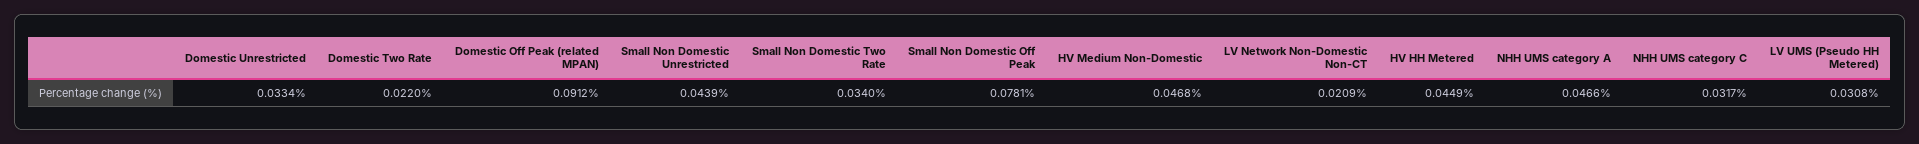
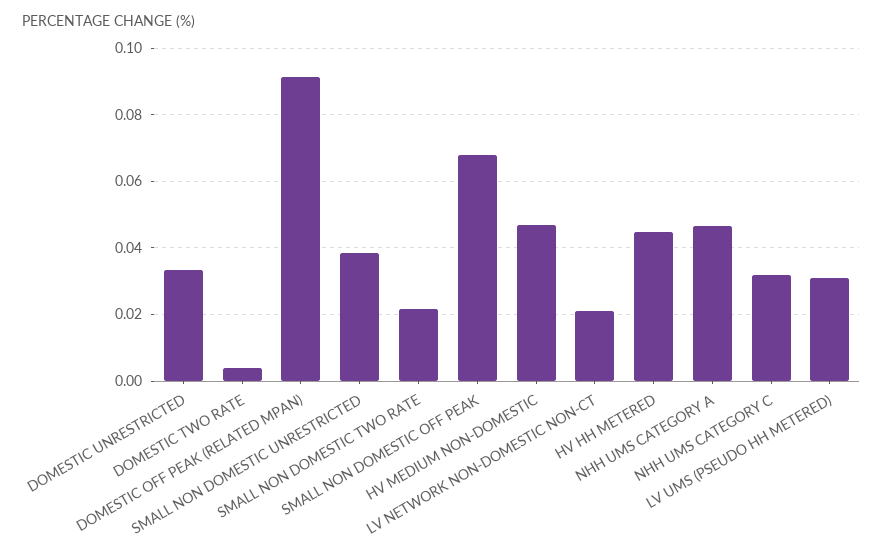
Domestic Two Rate: 0.022 -> 0.004
Small Non Domestic Unrestricted: 0.0439 -> 0.038
Small Non Domestic Two Rate: 0.034 -> 0.022
Small Non Domestic Off Peak: 0.0781 -> 0.068

